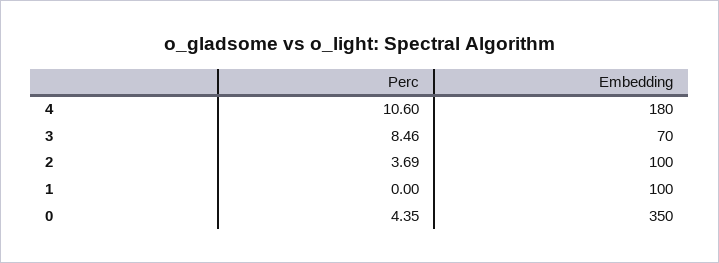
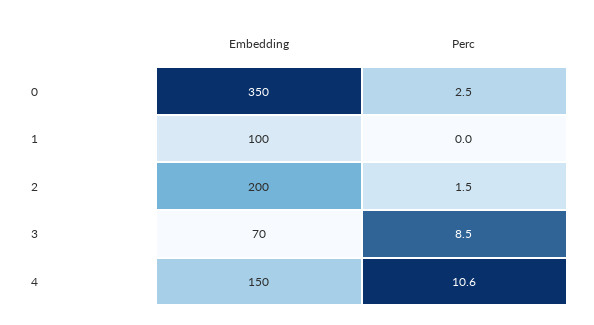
Embedding, 4: 180 -> 150
Perc, 2: 3.69 -> 1.5
Embedding, 2: 100 -> 200
Perc, 0: 4.35 -> 2.5

